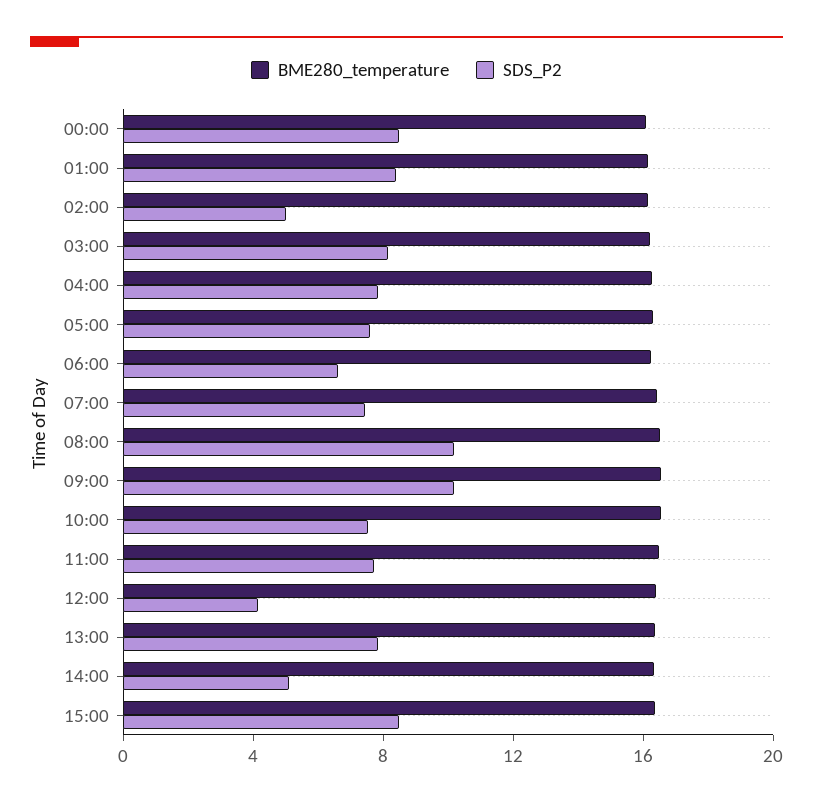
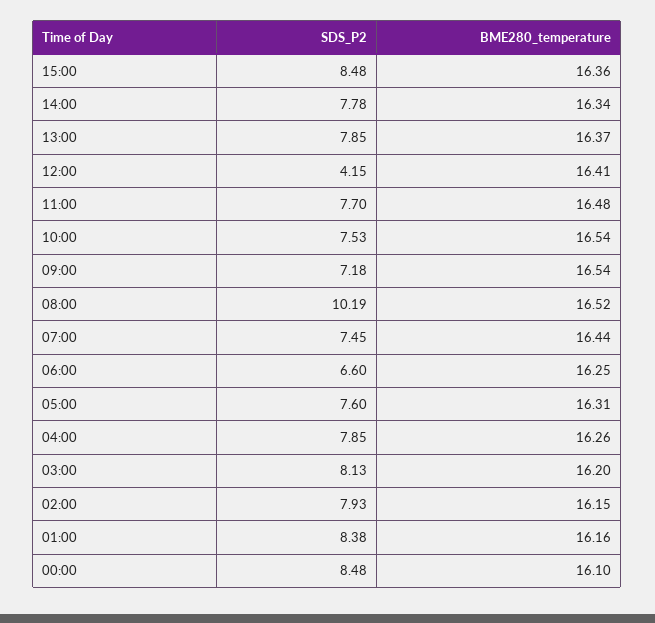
SDS_P2, 02:00: 5 -> 7.93
SDS_P2, 09:00: 10 -> 7.18
SDS_P2, 14:00: 5 -> 7.78

